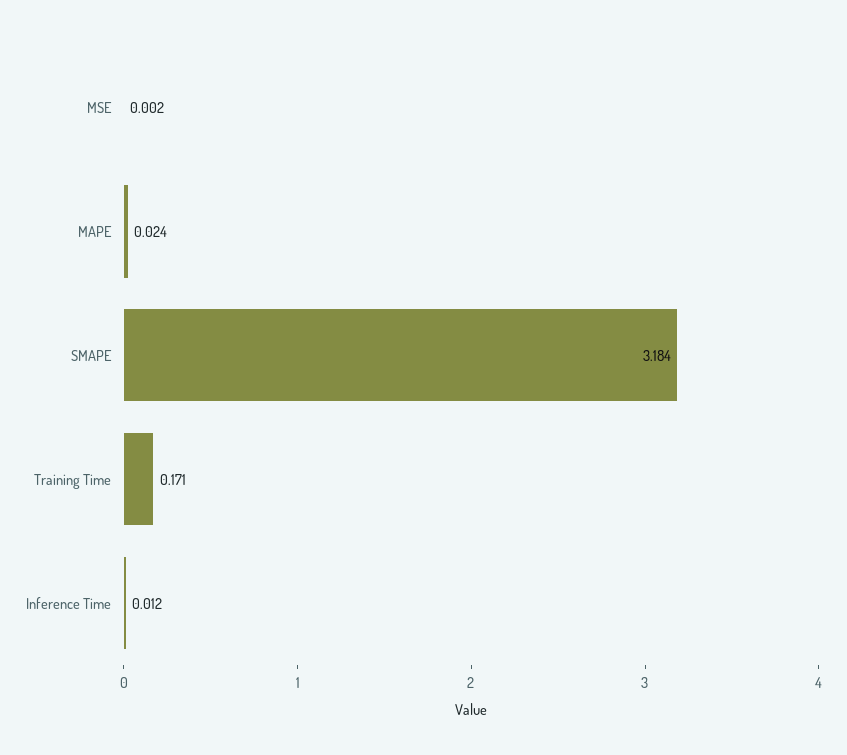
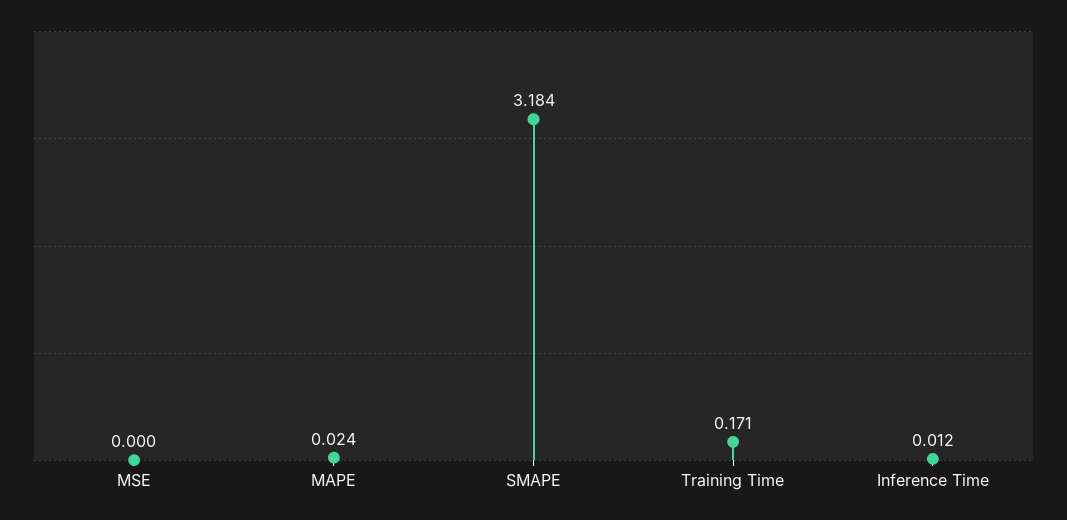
MSE: 0.002 -> 0

